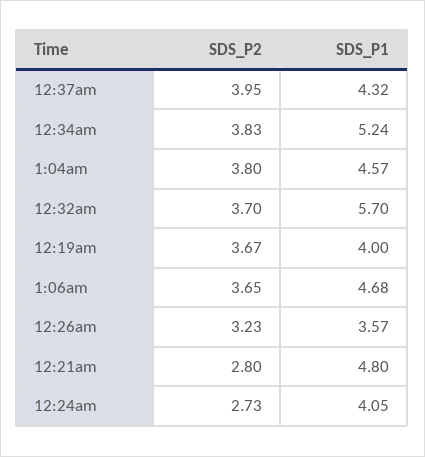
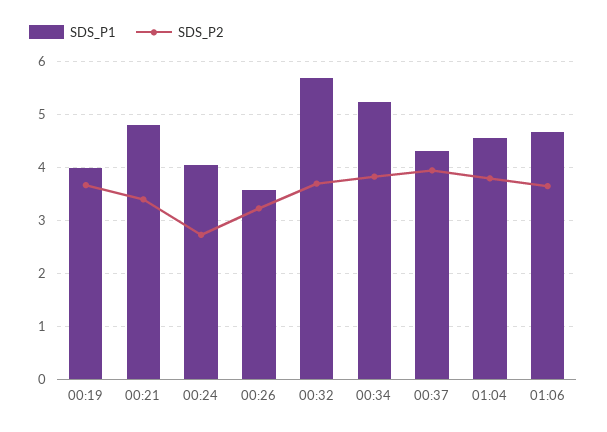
SDS_P2, 12:21am: 2.8 -> 3.4

